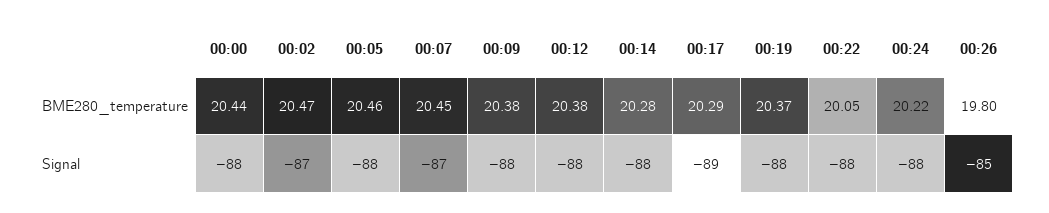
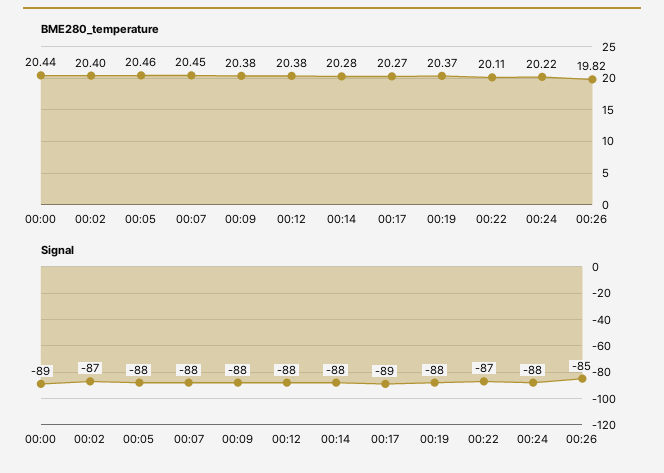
BME280_temperature, 00:02: 20.47 -> 20.4
BME280_temperature, 00:17: 20.29 -> 20.27
BME280_temperature, 00:22: 20.05 -> 20.11
BME280_temperature, 00:26: 19.8 -> 19.82
Signal, 00:00: -88 -> -89
Signal, 00:07: -87 -> -88
Signal, 00:22: -88 -> -87

